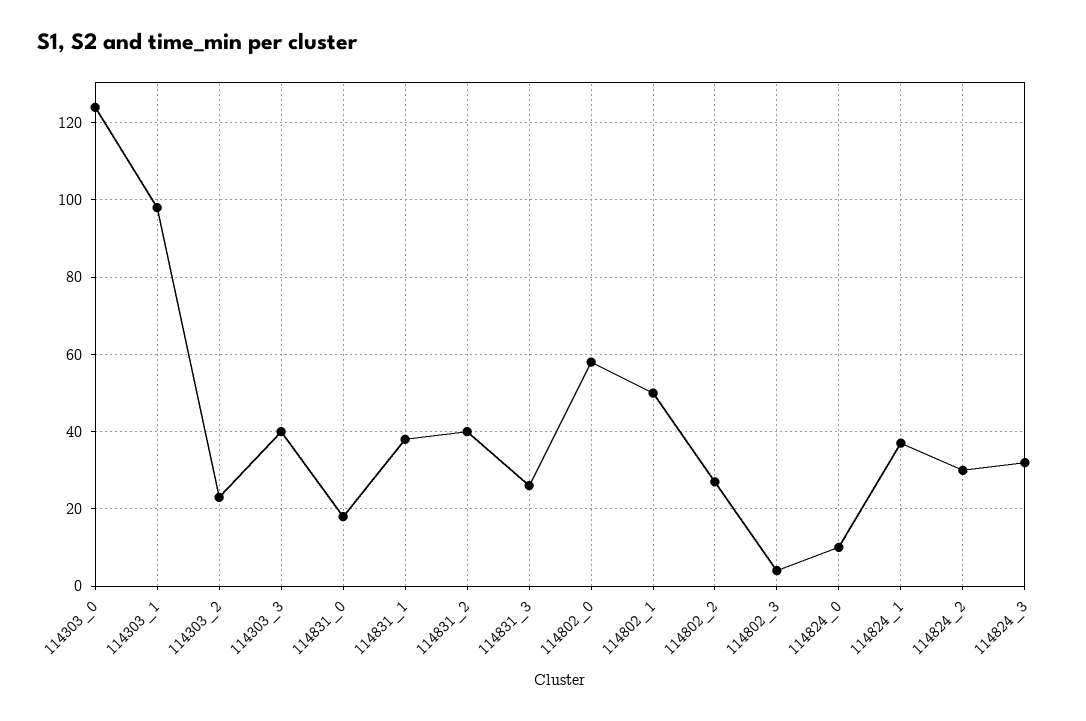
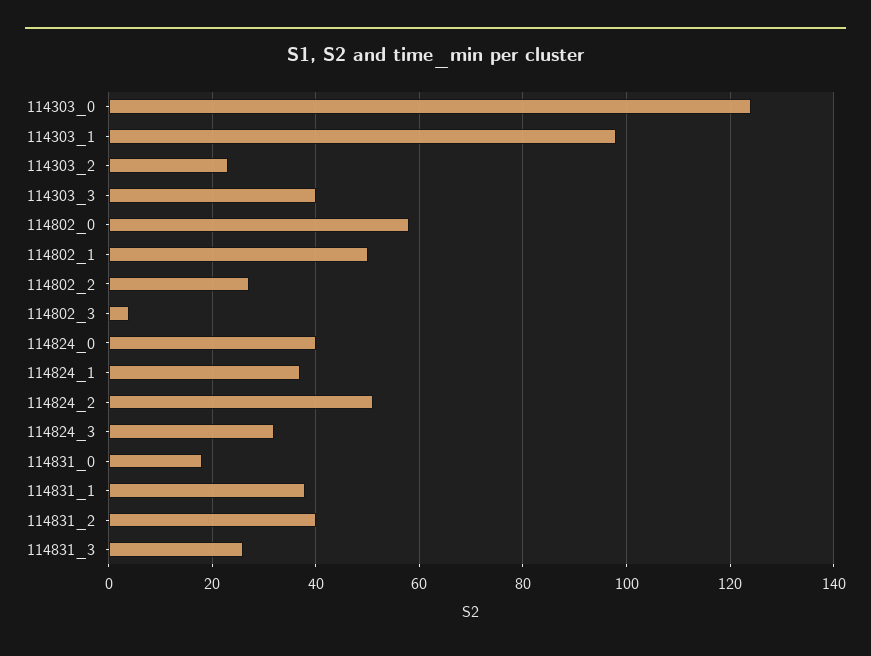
114824_0: 10 -> 40
114824_2: 30 -> 50

